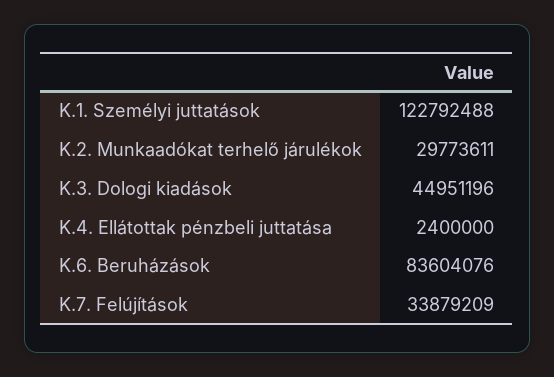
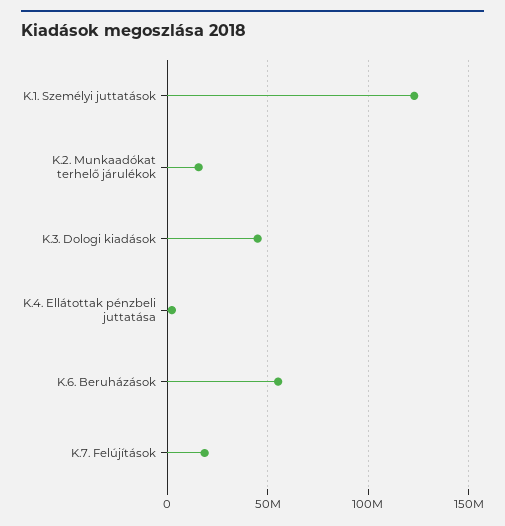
K.2. Munkaadókat terhelő járulékok: 29773611 -> 15000000
K.6. Beruházások: 83604076 -> 55000000
K.7. Felújítások: 33879209 -> 20000000

